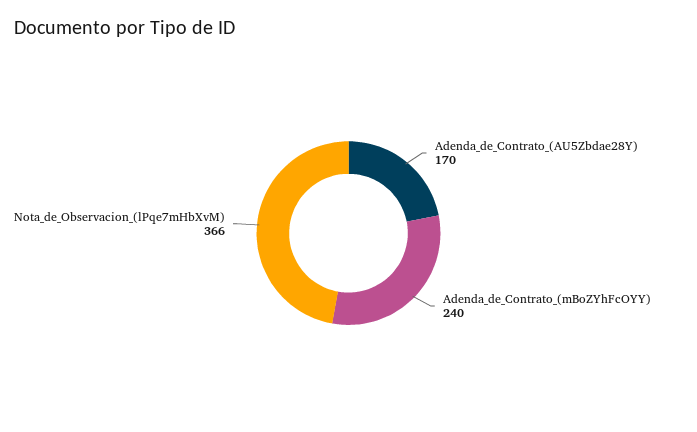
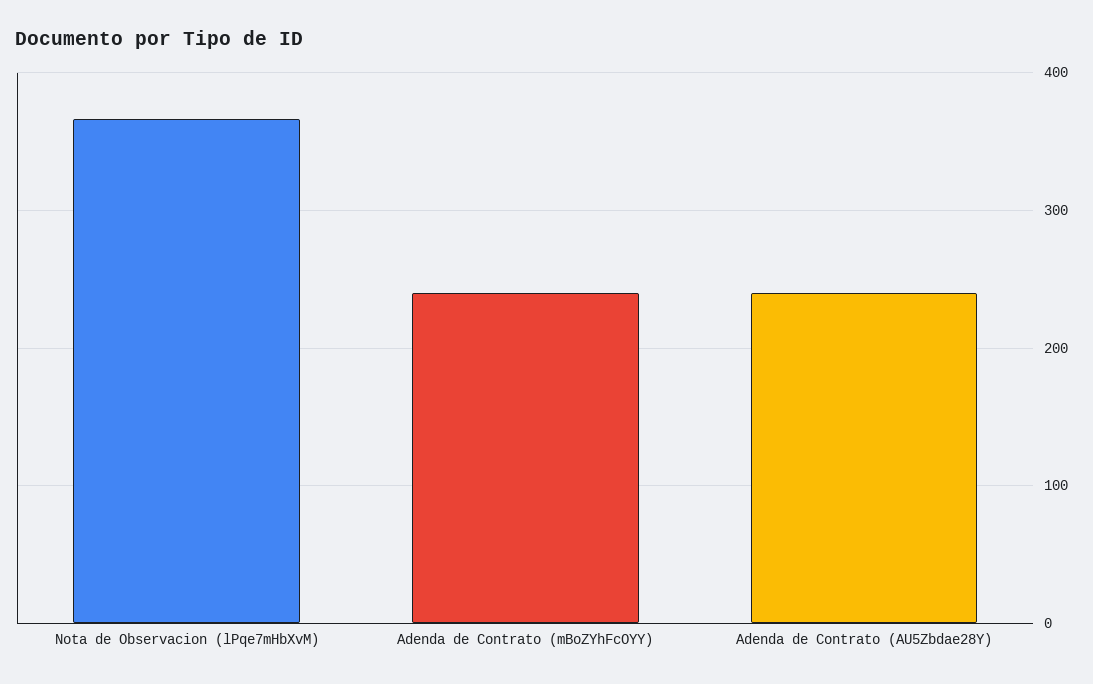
Adenda_de_Contrato_(AU5Zbdae28Y): 170 -> 240

